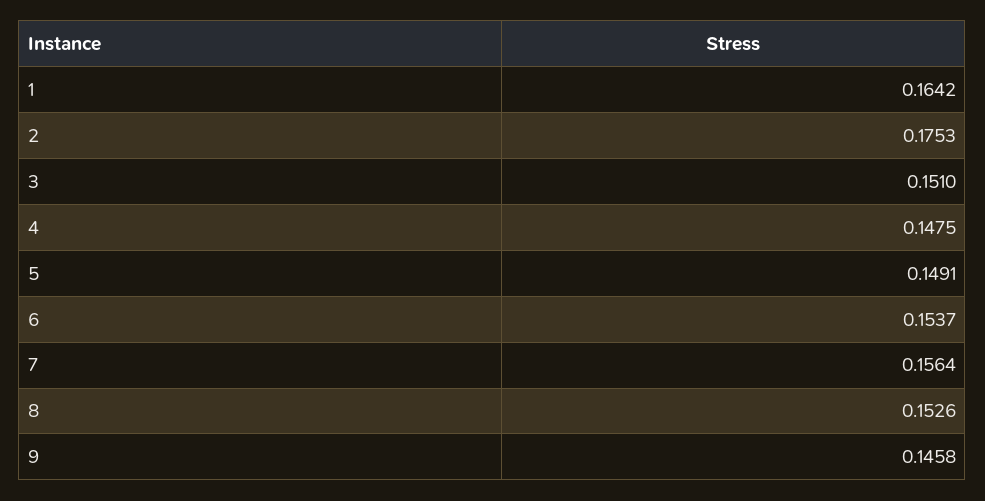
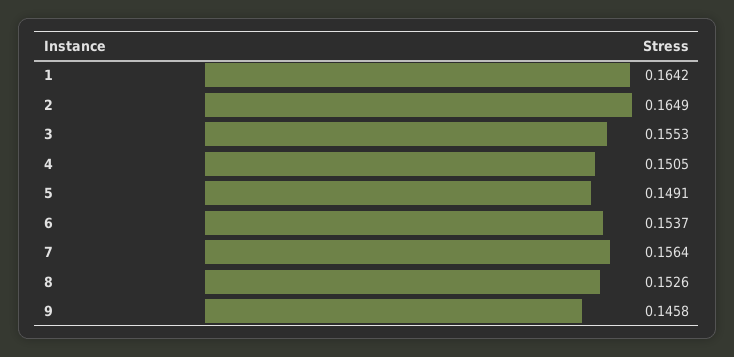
2: 0.1753 -> 0.1649
3: 0.151 -> 0.1553
4: 0.1475 -> 0.1505

